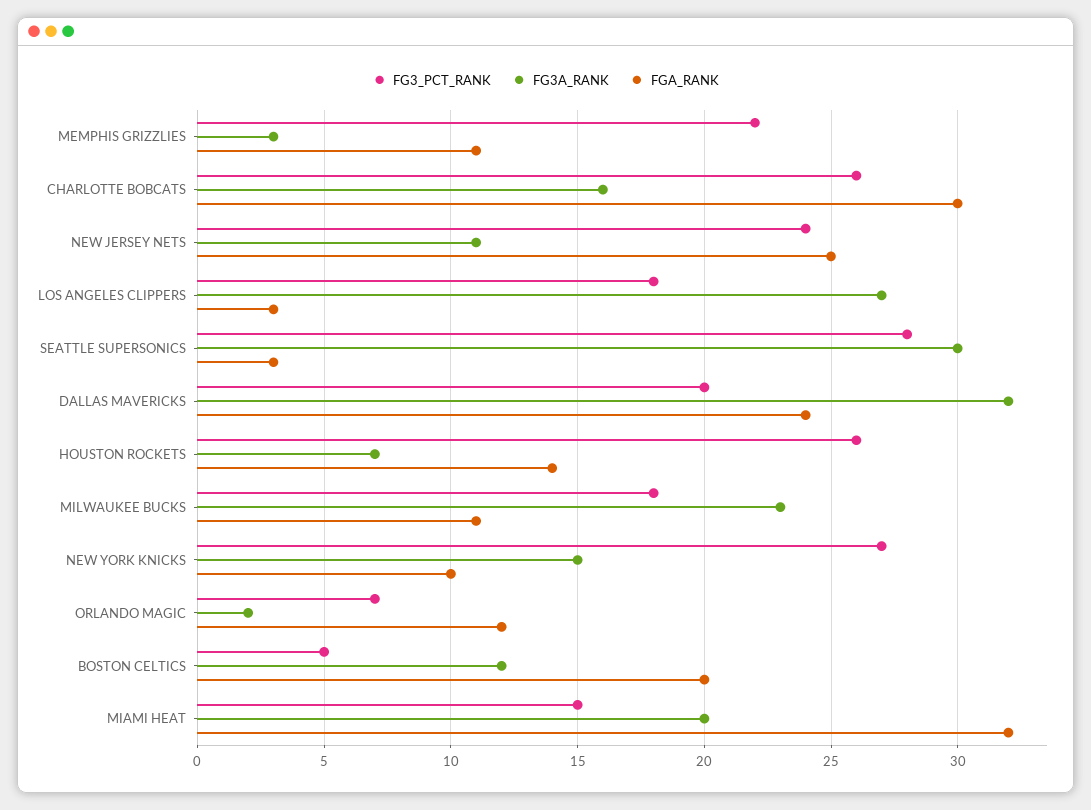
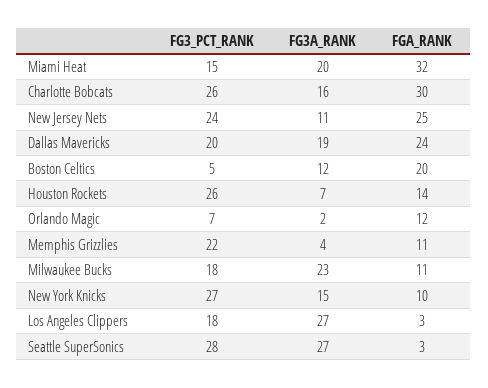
FG3A_RANK, MEMPHIS GRIZZLIES: 3 -> 4
FG3A_RANK, SEATTLE SUPERSONICS: 30 -> 27
FG3A_RANK, DALLAS MAVERICKS: 32 -> 19

